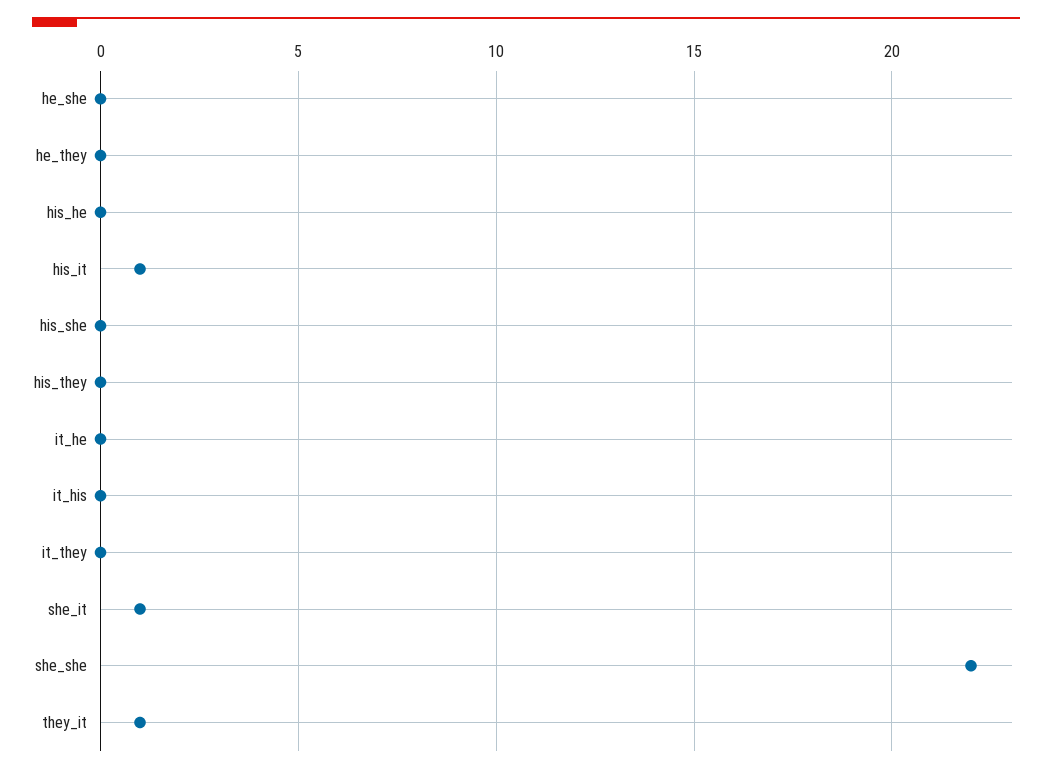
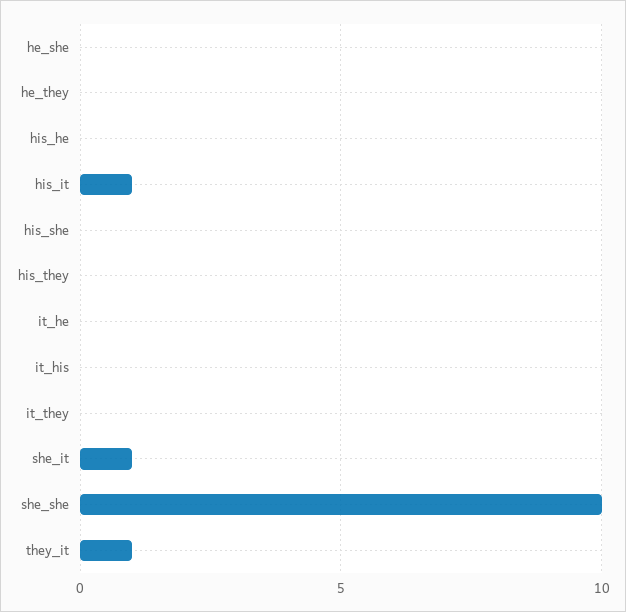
she_she: 22 -> 10

